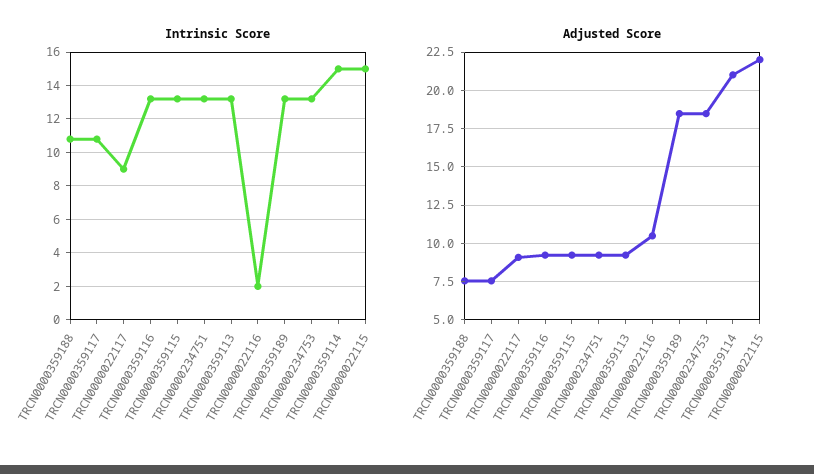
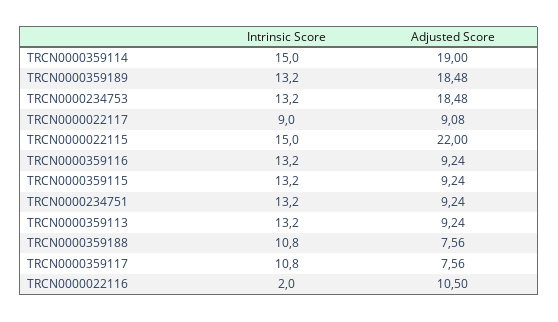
Adjusted Score, TRCN0000359114: 21 -> 19

